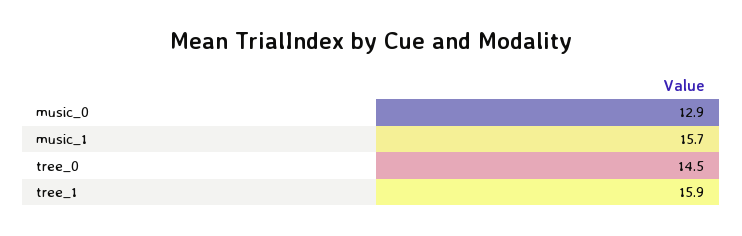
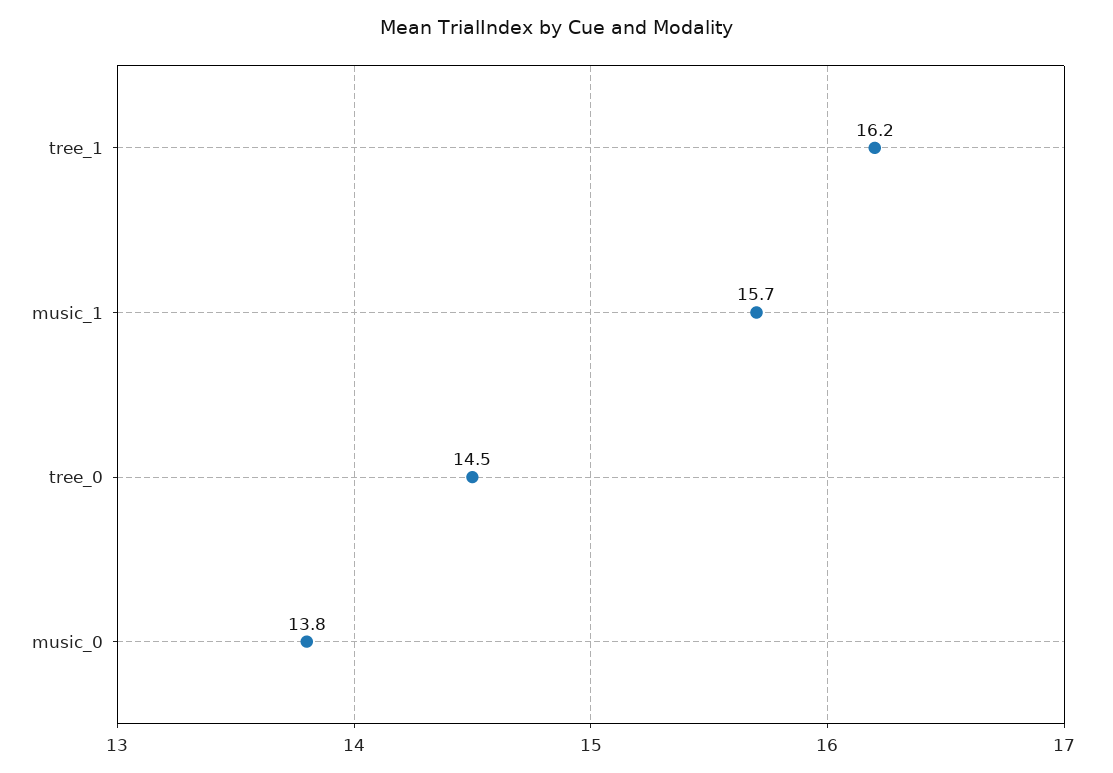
music_0: 12.9 -> 13.8
tree_1: 15.9 -> 16.2

